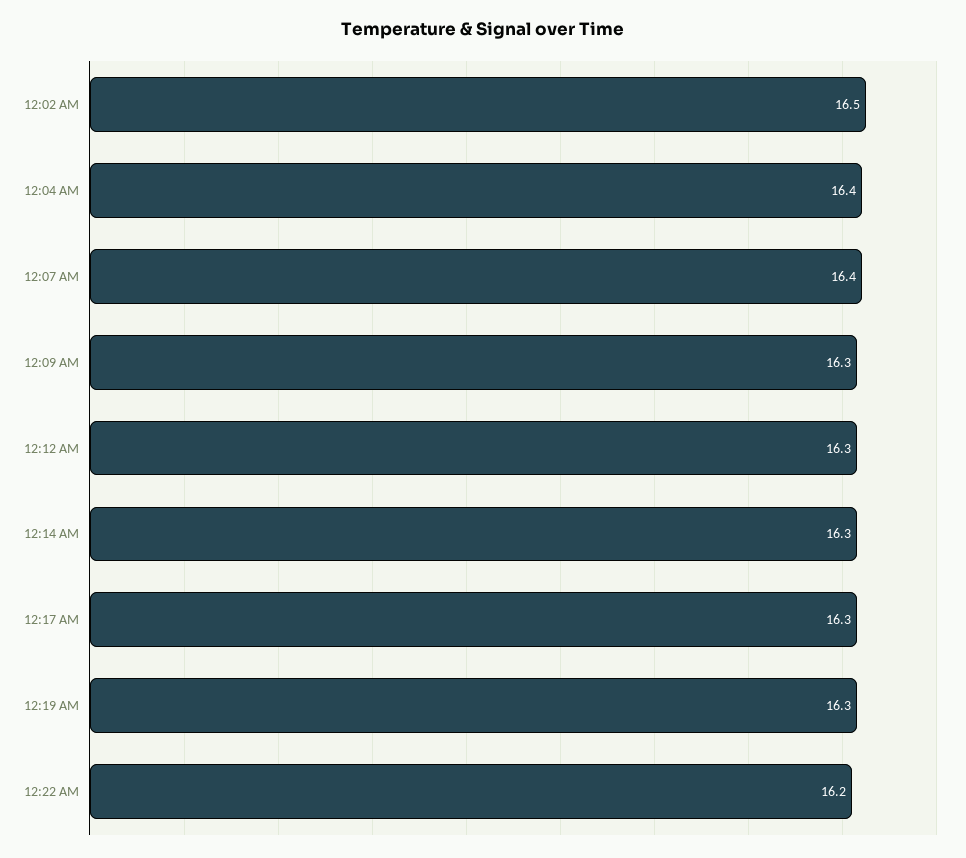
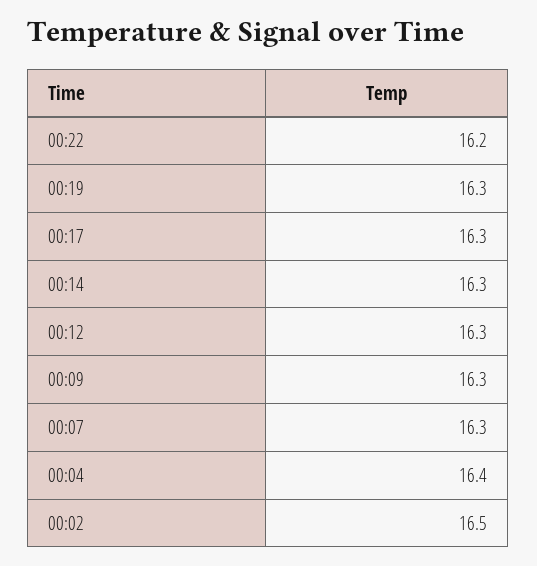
12:07 AM: 16.4 -> 16.3

